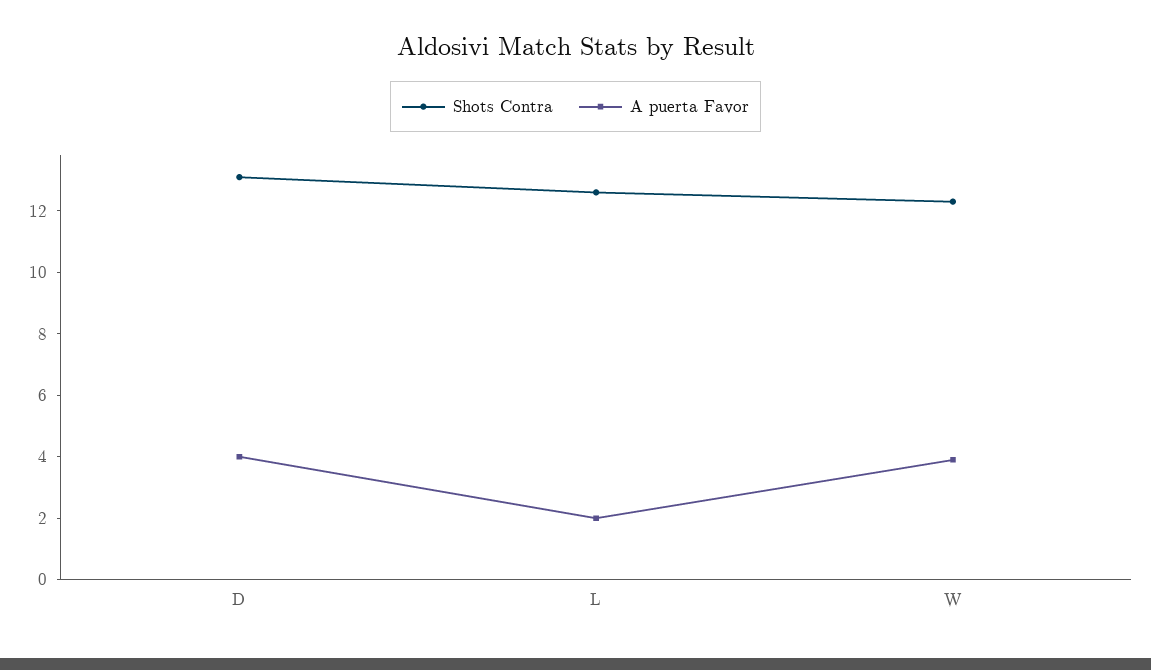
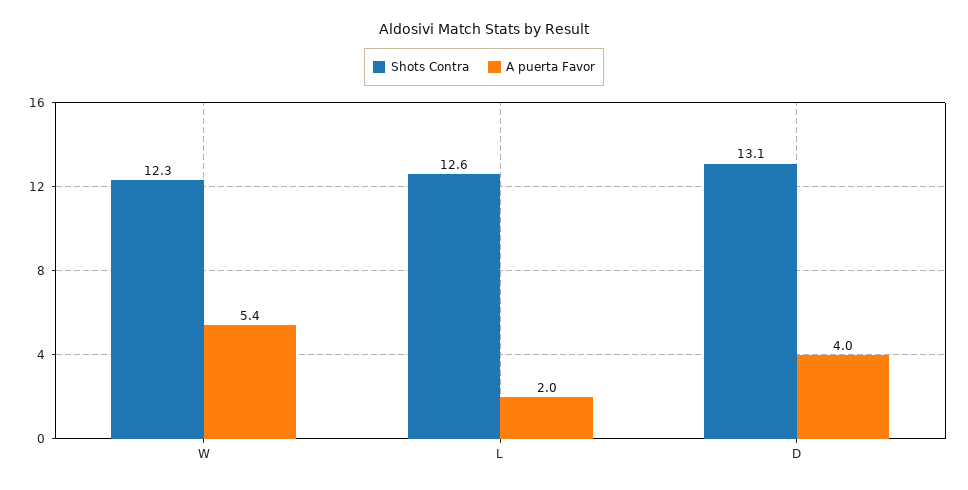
A puerta Favor, W: 4 -> 5.4

